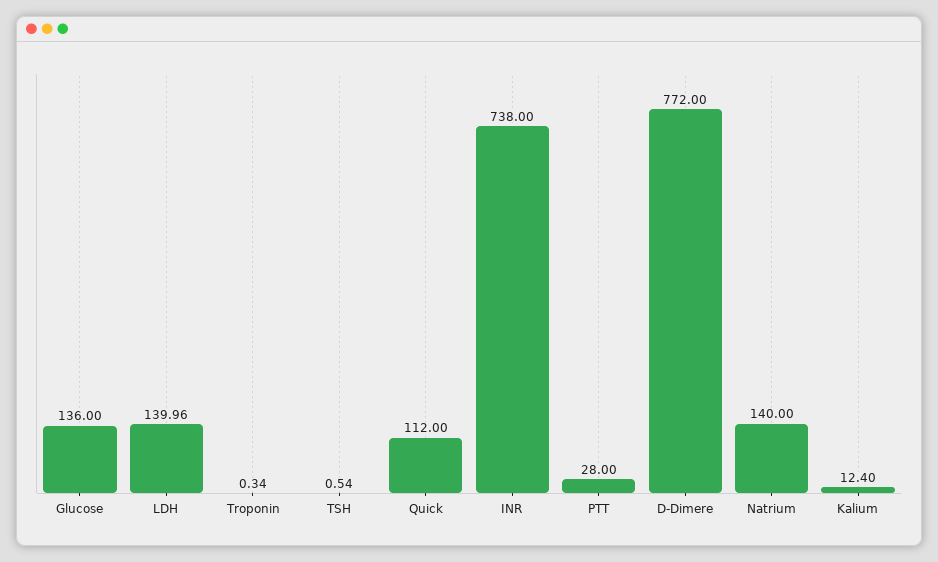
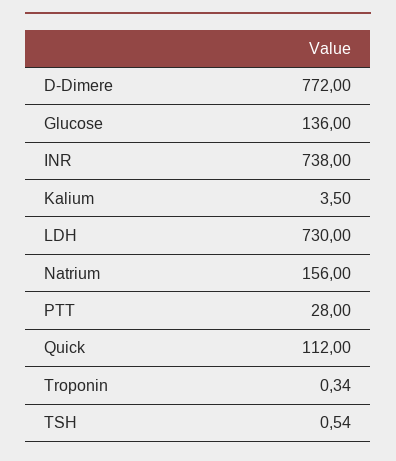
LDH: 139.96 -> 730
Natrium: 140 -> 156
Kalium: 12.4 -> 3.5

